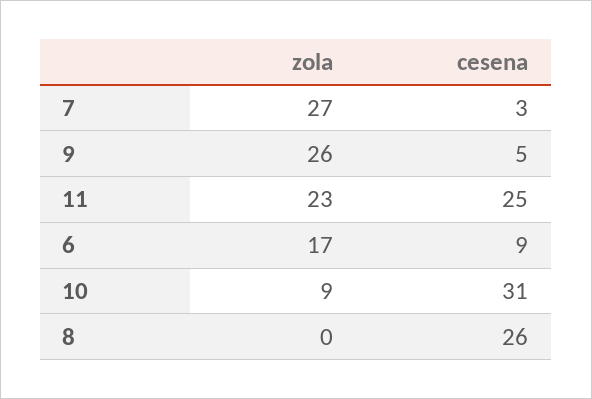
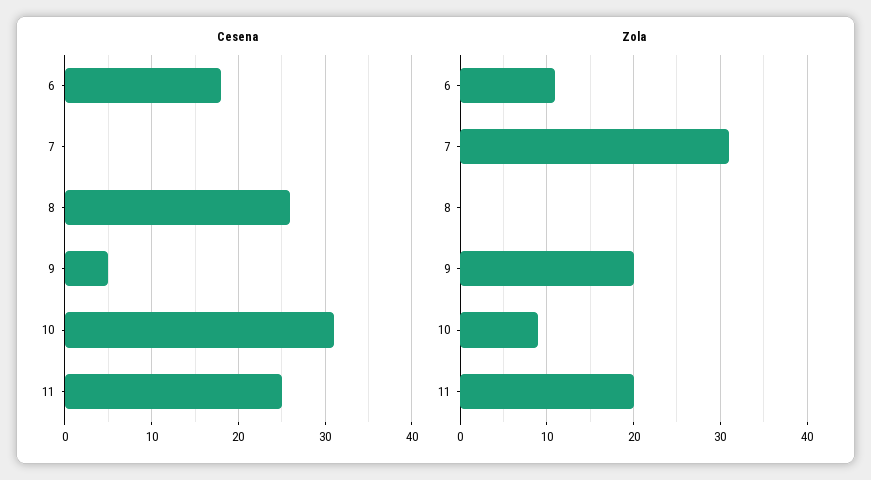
zola, 7: 27 -> 31
cesena, 7: 3 -> 0
zola, 9: 26 -> 20
zola, 11: 23 -> 20
zola, 6: 17 -> 11
cesena, 6: 9 -> 18

